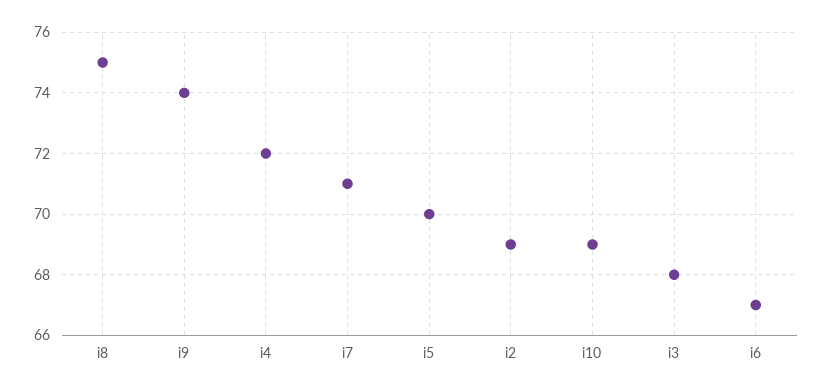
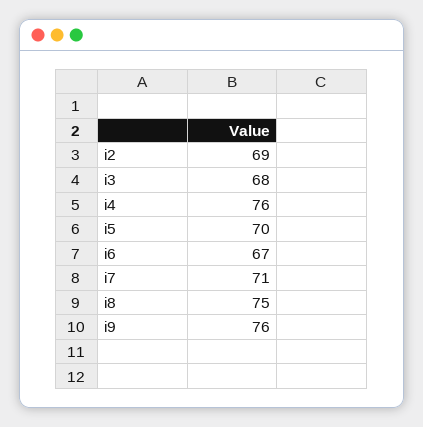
i9: 74 -> 76
i4: 72 -> 76
i10: 69 -> none

